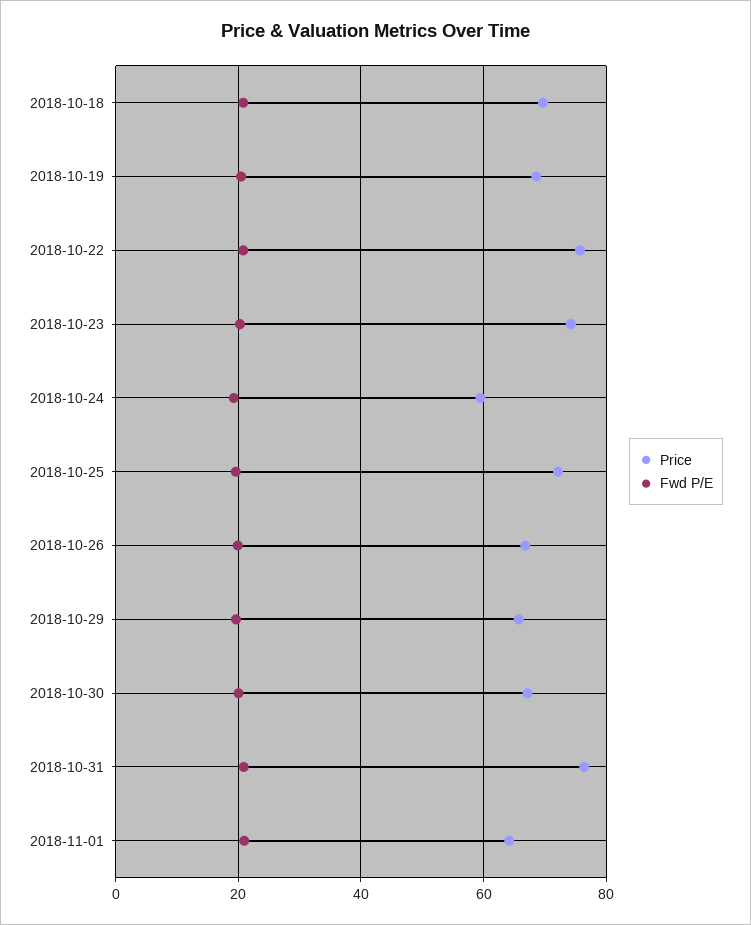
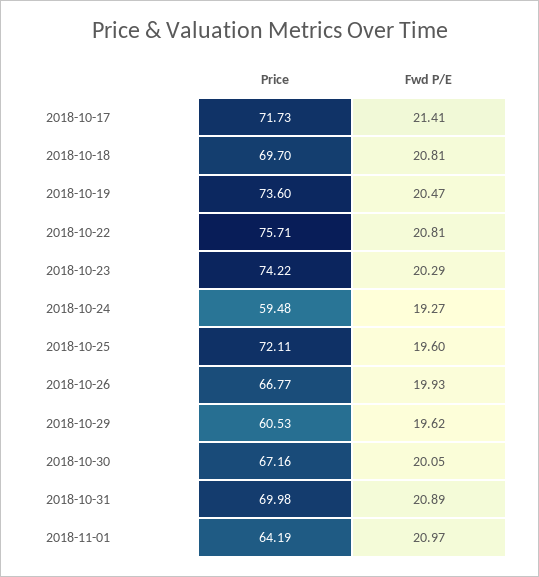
Price, 2018-10-19: 68 -> 73.6
Price, 2018-10-29: 66 -> 60.53
Price, 2018-10-31: 76 -> 69.98
Price, 2018-10-17: none -> 71.73
Fwd P/E, 2018-10-17: none -> 21.41

